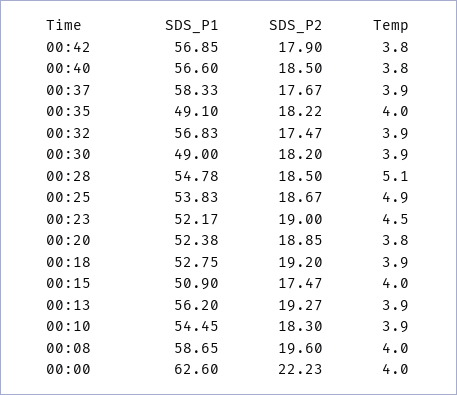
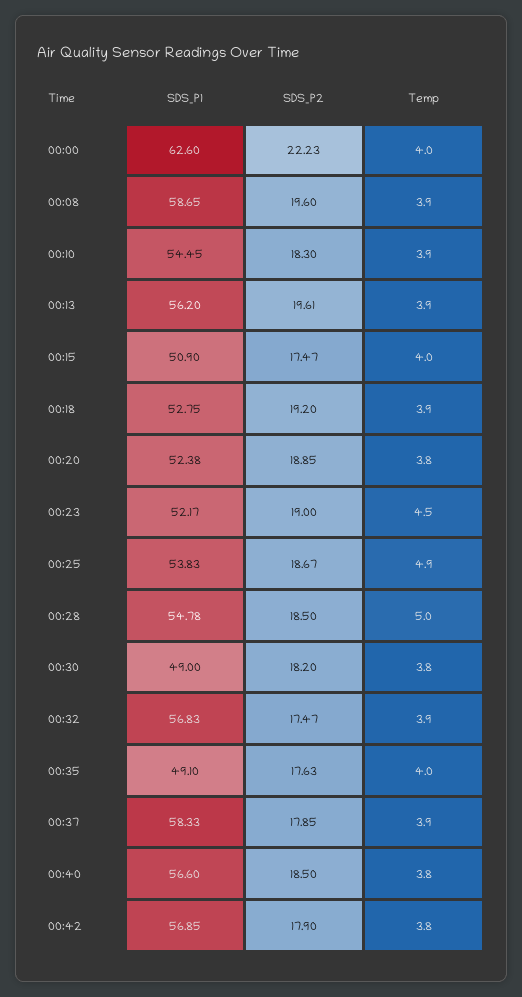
SDS_P2, 00:37: 17.67 -> 17.85
SDS_P2, 00:35: 18.22 -> 17.63
Temp, 00:30: 3.9 -> 3.8
Temp, 00:28: 5.1 -> 5
SDS_P2, 00:13: 19.27 -> 19.61
Temp, 00:08: 4 -> 3.9

